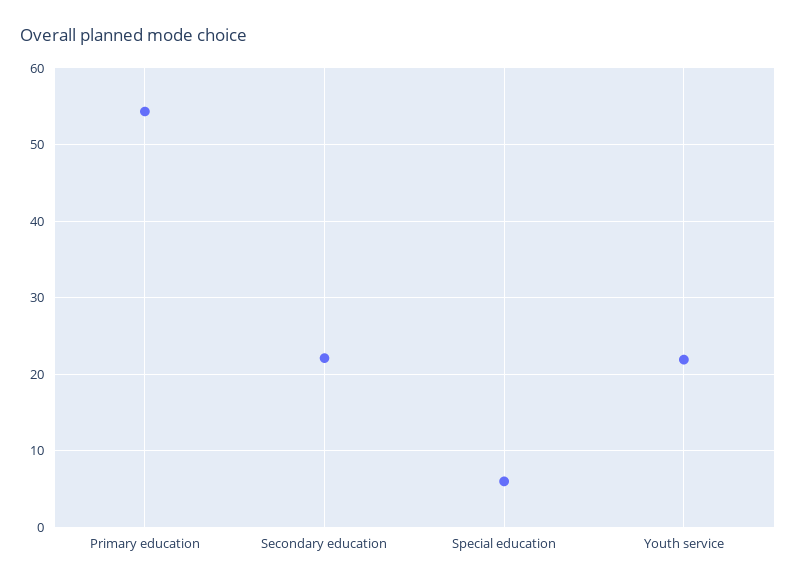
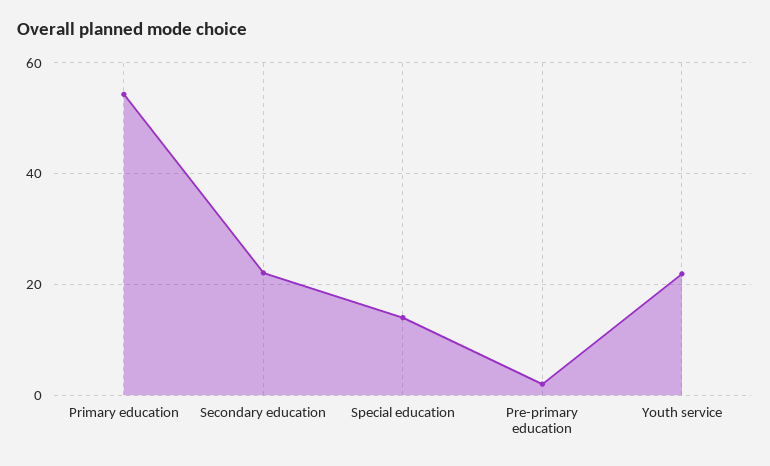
Special education: 6 -> 14
Pre-primary education: none -> 2

